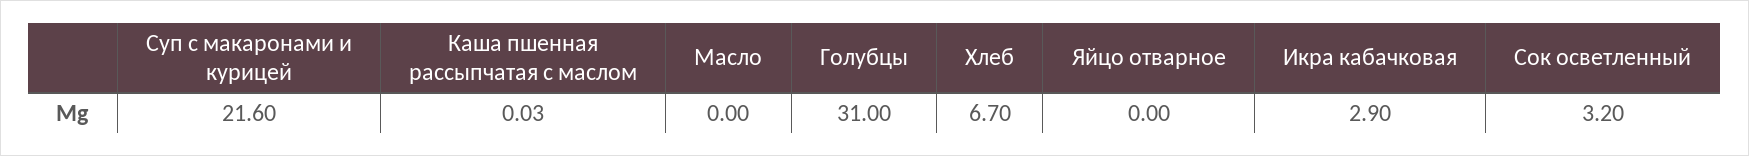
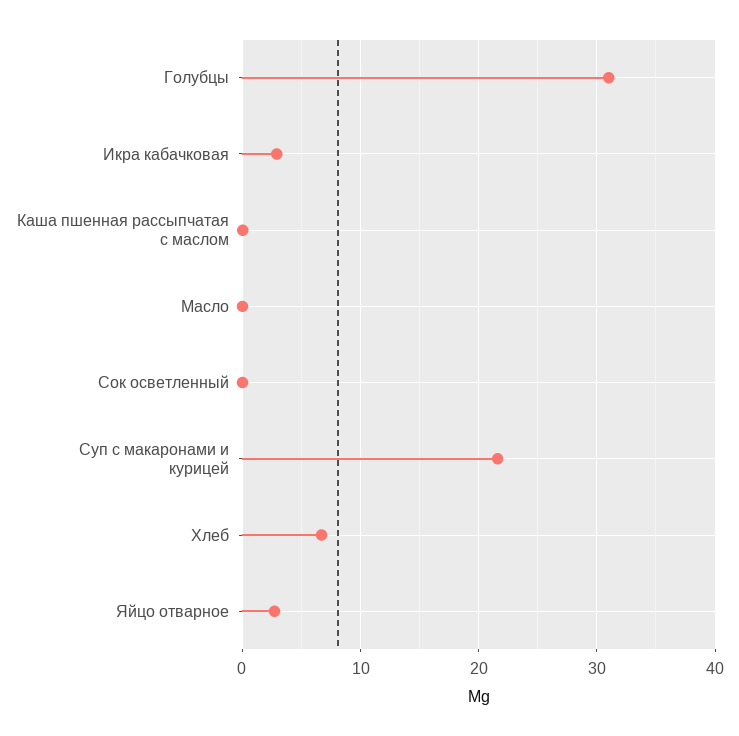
Яйцо отварное: 0 -> 3
Сок осветленный: 3.2 -> 0

